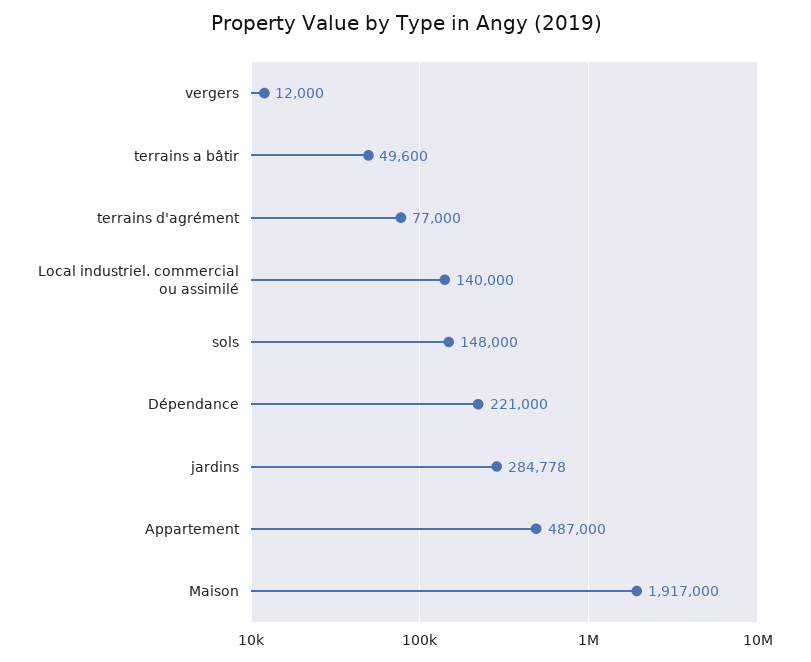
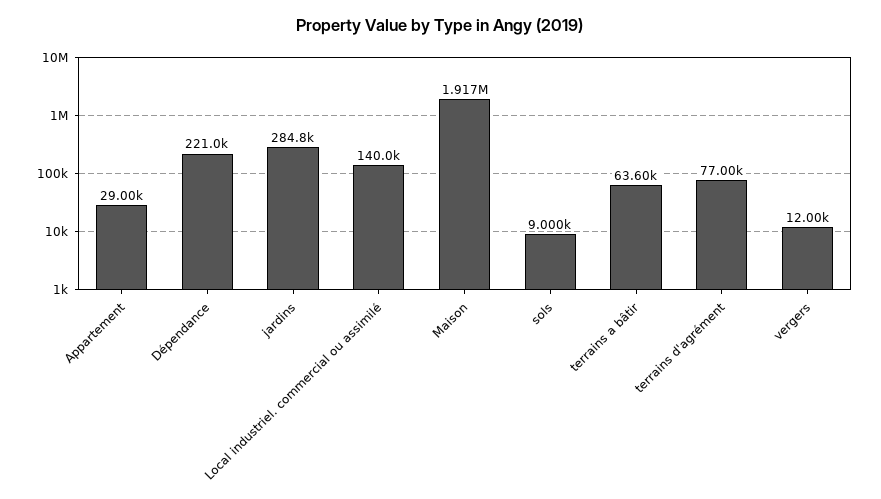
terrains a bâtir: 49600 -> 63600
sols: 148000 -> 9000
Appartement: 487000 -> 29000

